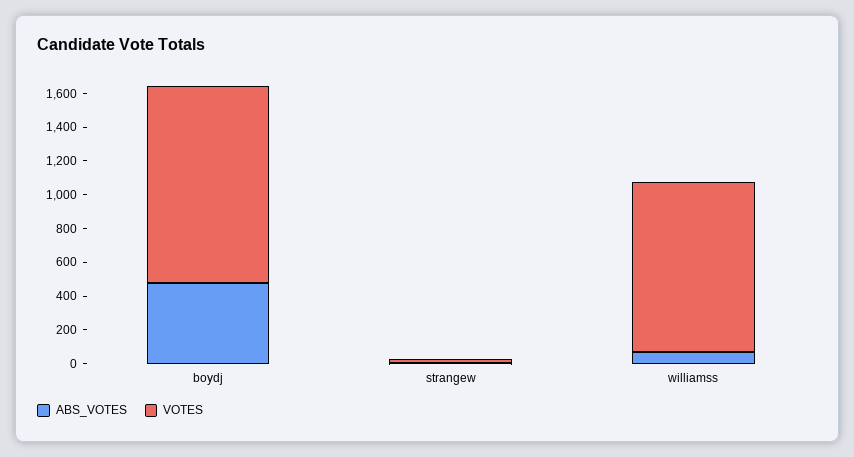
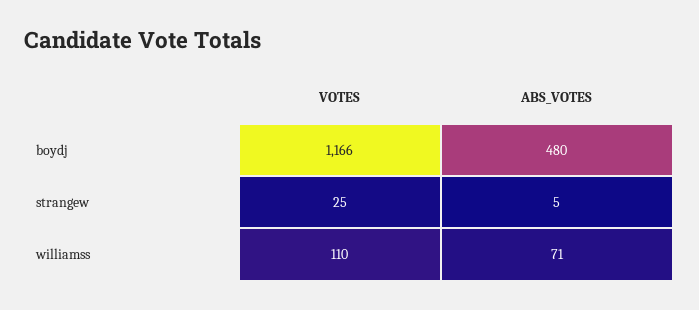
VOTES, williamss: 1000 -> 110

